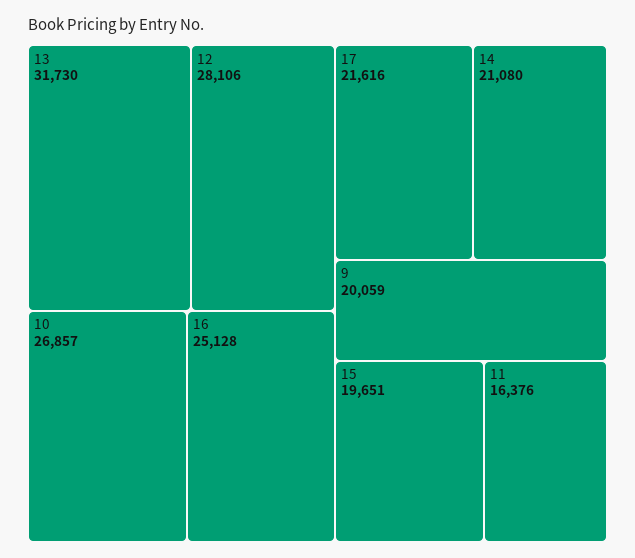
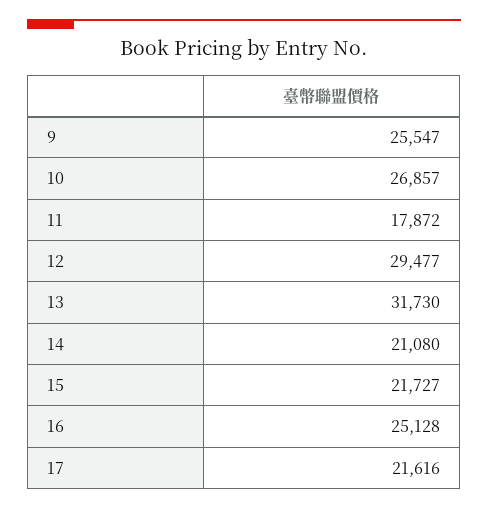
12: 28106 -> 29477
9: 20059 -> 25547
15: 19651 -> 21727
11: 16376 -> 17872

